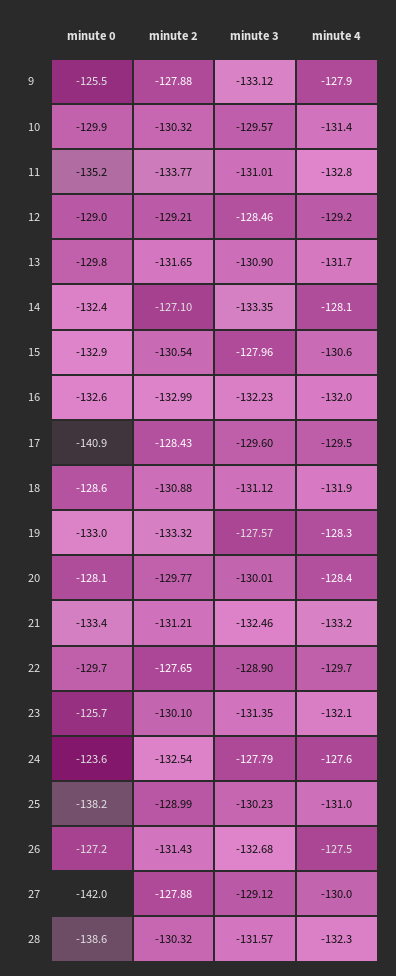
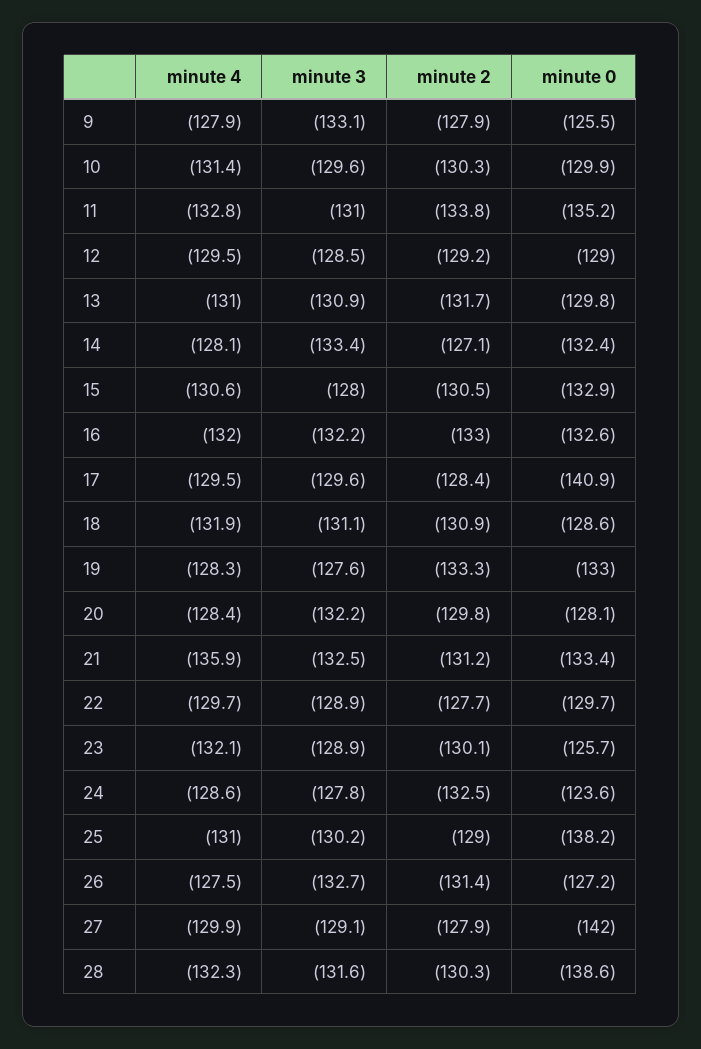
minute 4, 12: -129.2 -> -129.5
minute 4, 13: -131.7 -> -131
minute 3, 20: -130.01 -> -132.2
minute 4, 21: -133.2 -> -135.9
minute 3, 23: -131.35 -> -128.9
minute 4, 24: -127.6 -> -128.6
minute 4, 27: -130 -> -129.9

